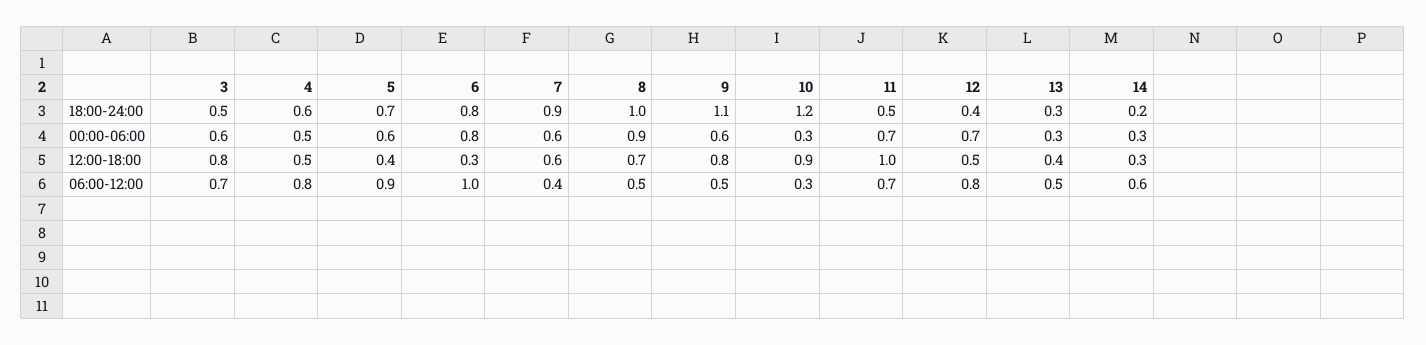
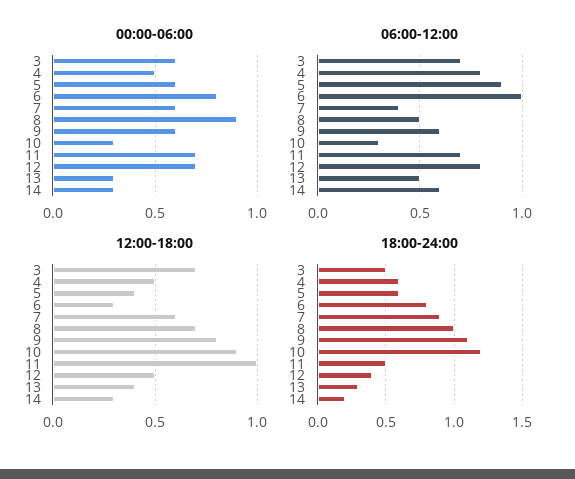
18:00-24:00, 5: 0.7 -> 0.6
12:00-18:00, 3: 0.8 -> 0.7
06:00-12:00, 9: 0.5 -> 0.6

